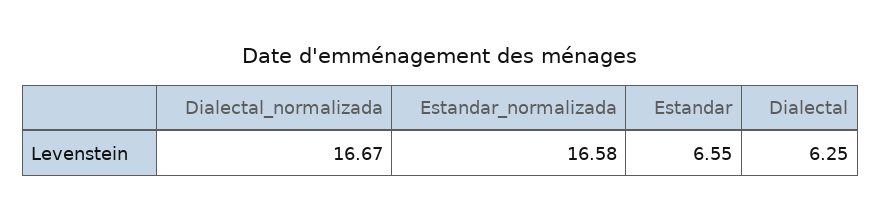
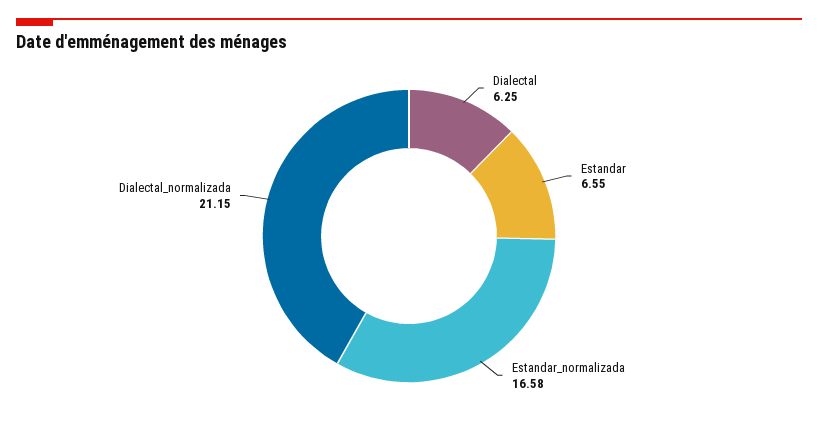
Dialectal_normalizada: 16.67 -> 21.15

